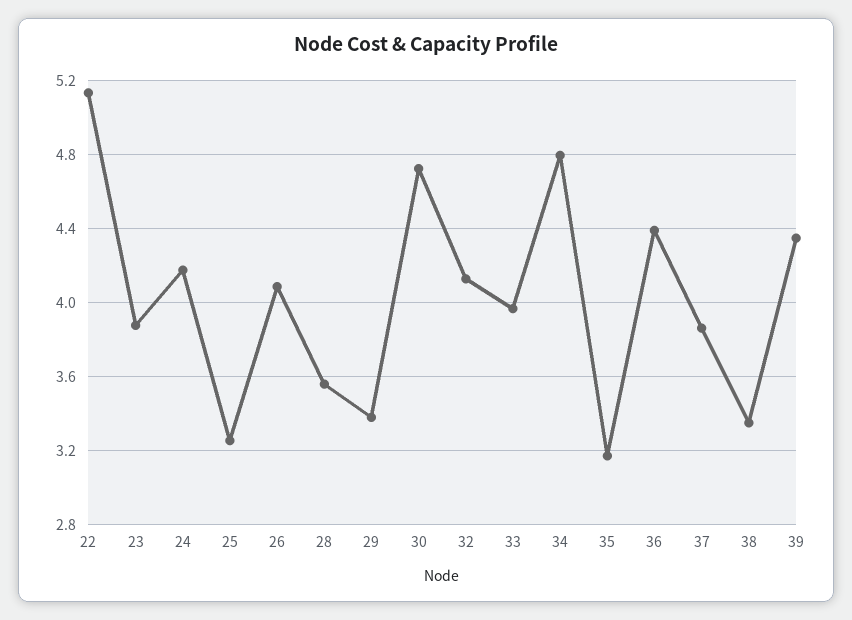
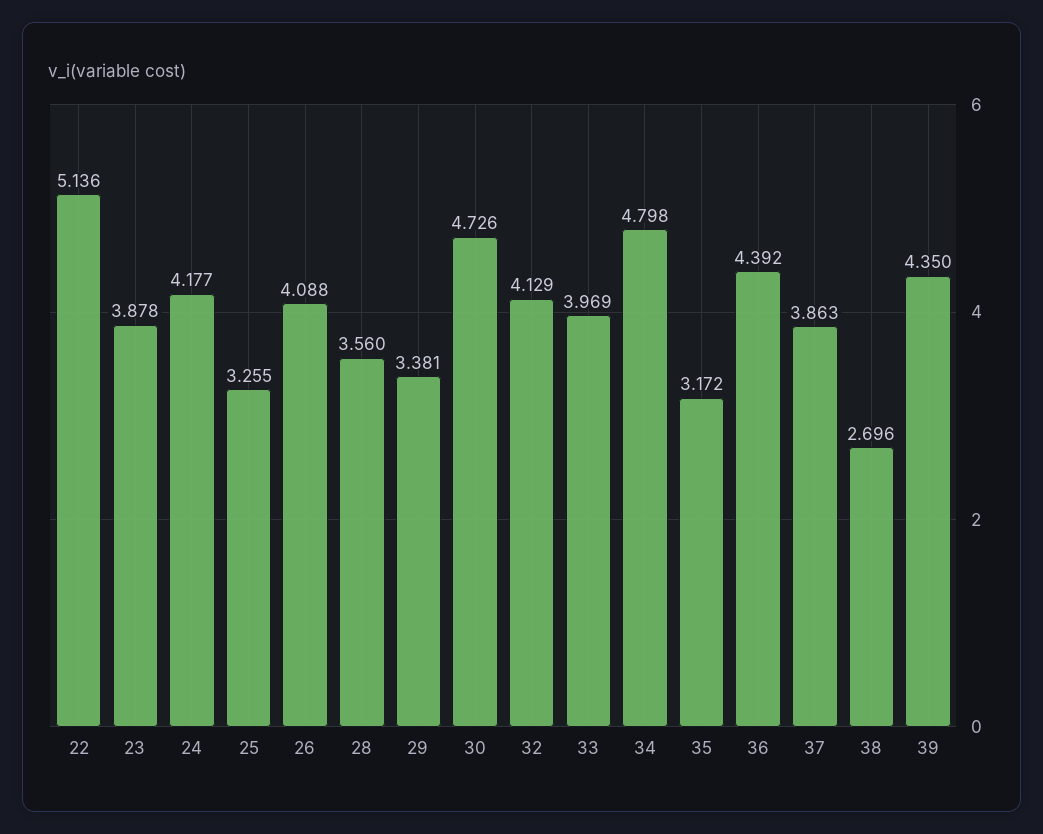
38: 3.35 -> 2.696

